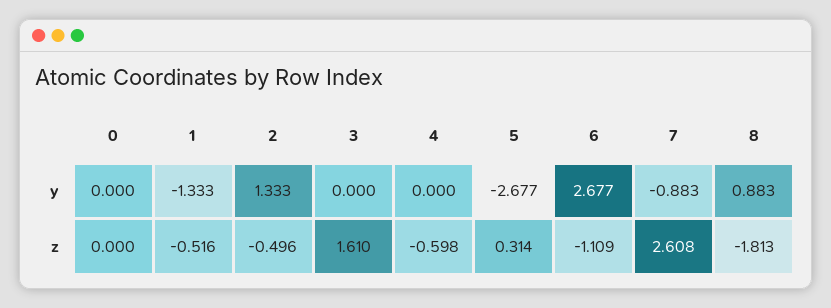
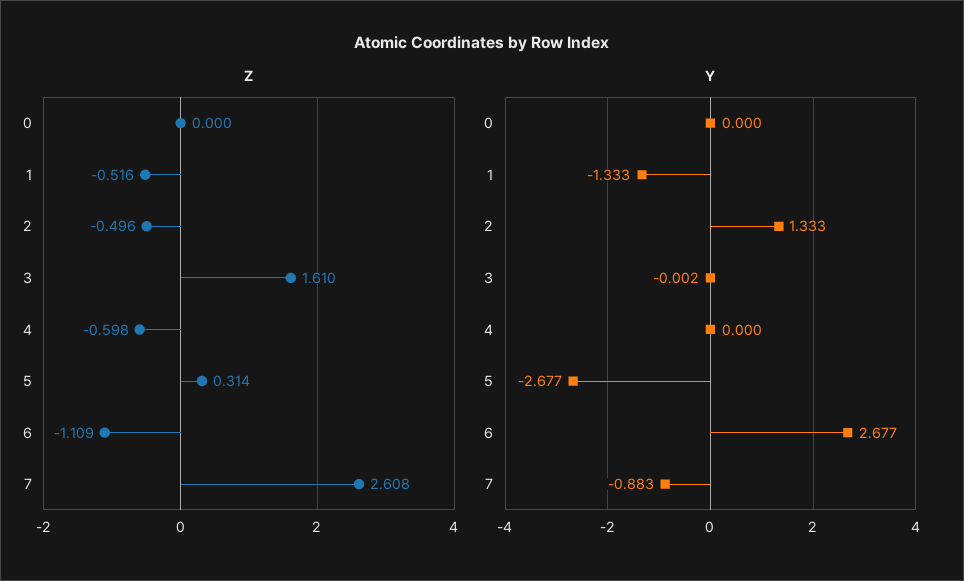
y, 3: 0 -> -0.002
y, 8: 0.883 -> none
z, 8: -1.813 -> none

